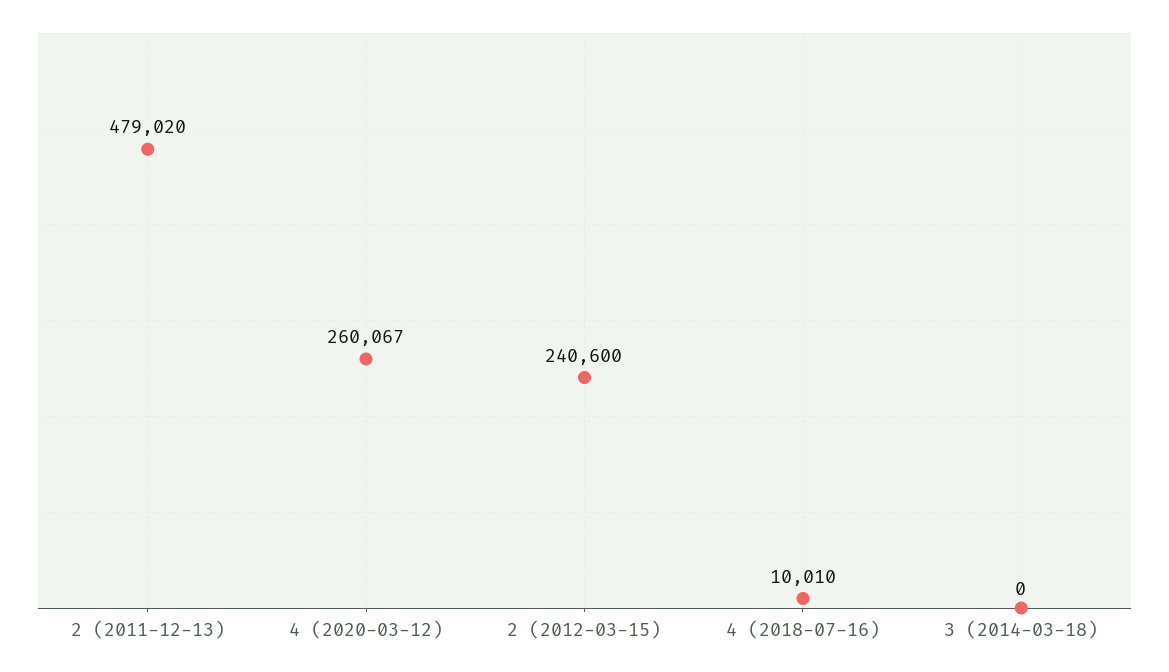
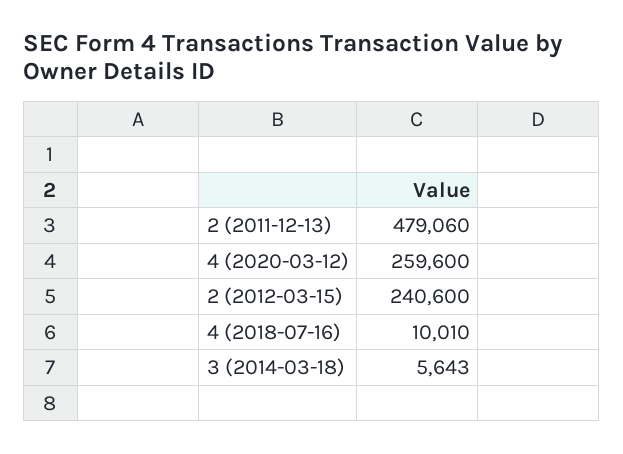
2 (2011-12-13): 479020 -> 479060
4 (2020-03-12): 260067 -> 259600
3 (2014-03-18): 0 -> 5643

